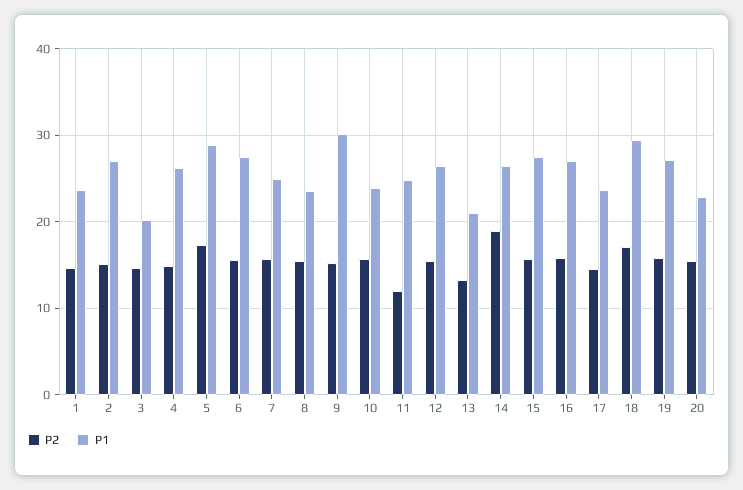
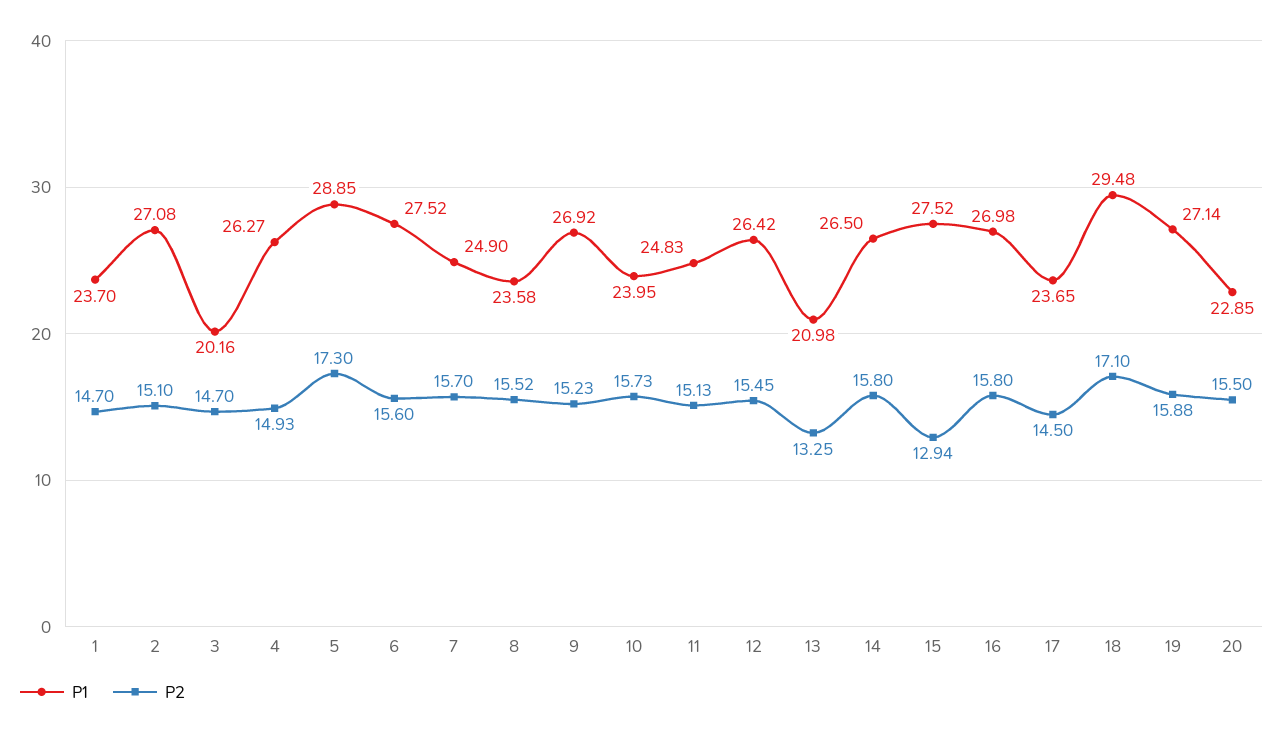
P1, 9: 30 -> 26.92
P2, 11: 12 -> 15.13
P2, 14: 19 -> 15.8
P2, 15: 16 -> 12.94

